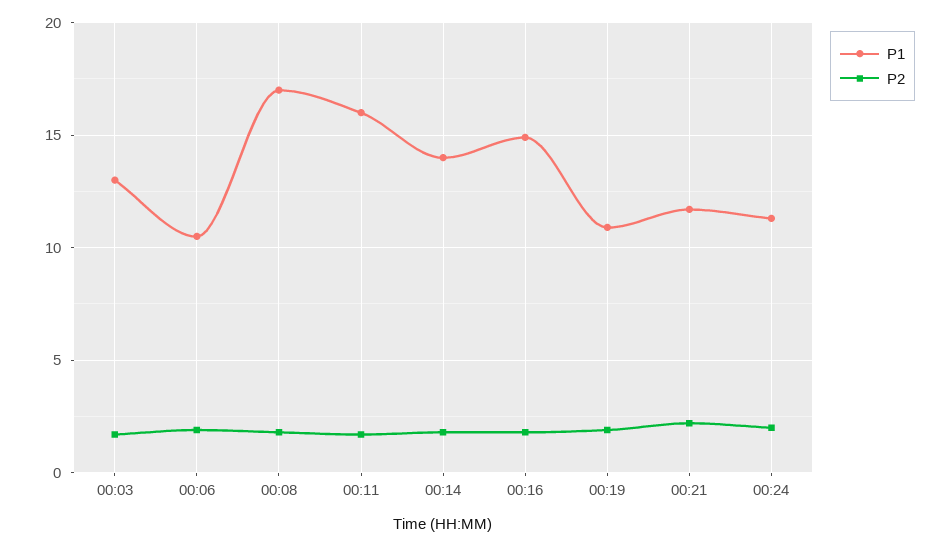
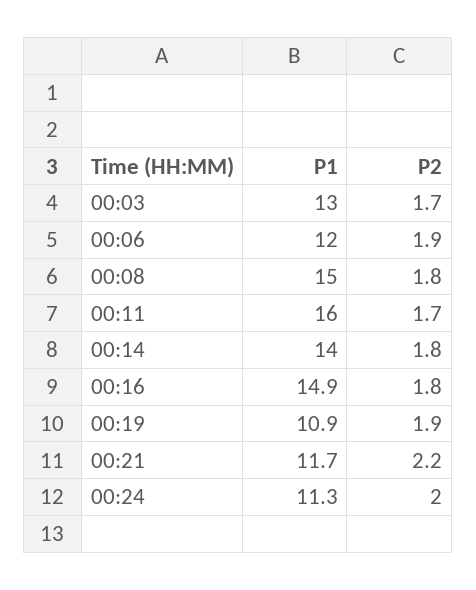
P1, 00:06: 10.5 -> 12
P1, 00:08: 17 -> 15

